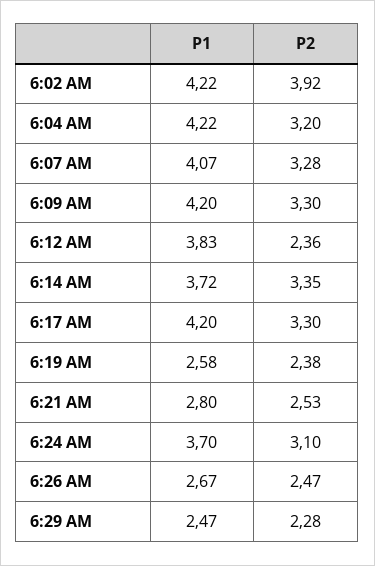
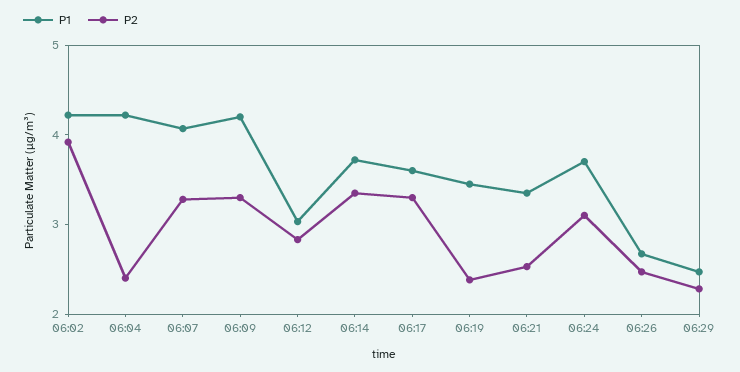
P2, 6:04 AM: 3.2 -> 2.4
P1, 6:12 AM: 3.83 -> 3
P2, 6:12 AM: 2.36 -> 2.8
P1, 6:17 AM: 4.2 -> 3.6
P1, 6:19 AM: 2.58 -> 3.4
P1, 6:21 AM: 2.8 -> 3.4

